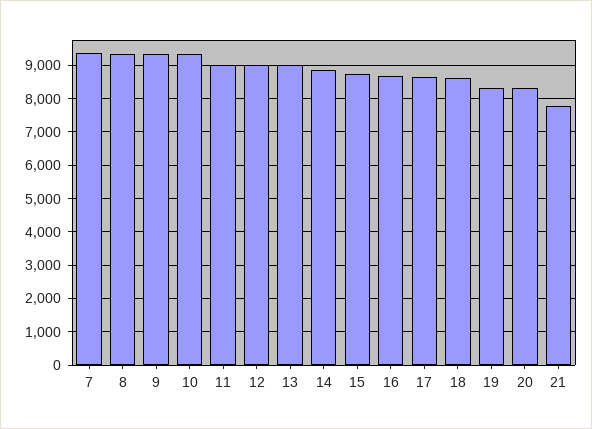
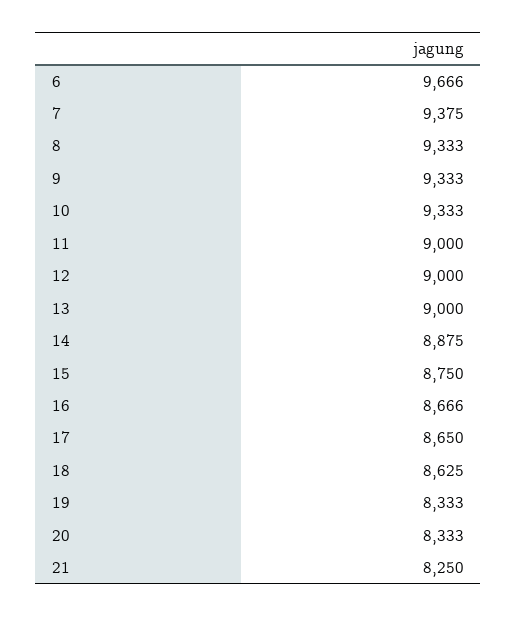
21: 7800 -> 8250
6: none -> 9666

